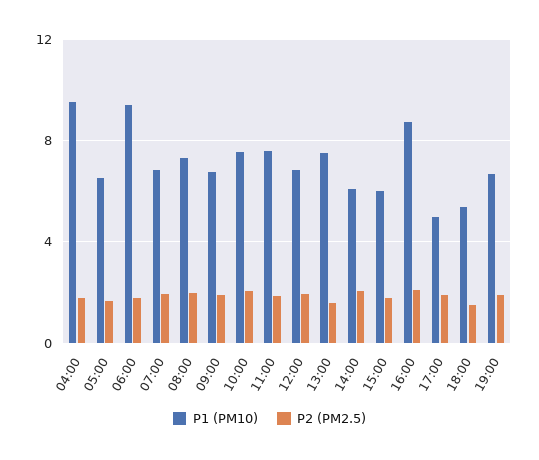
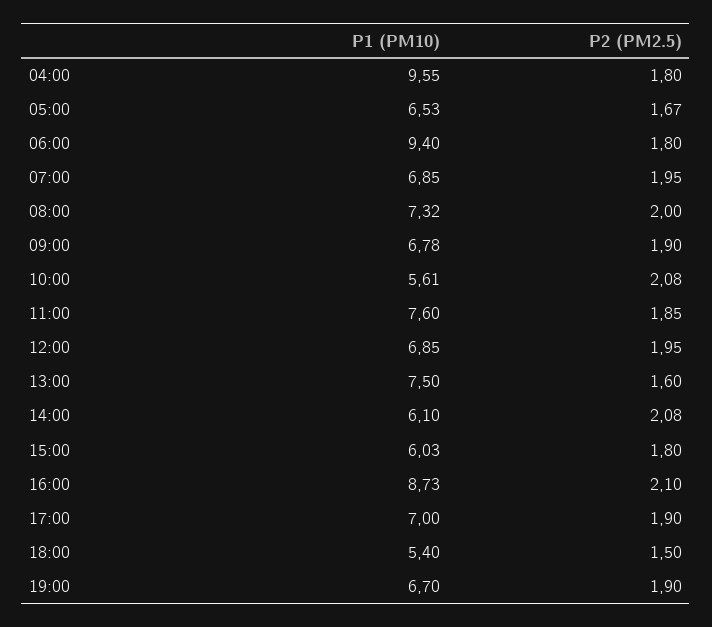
P1 (PM10), 10:00: 7.5 -> 5.61
P1 (PM10), 17:00: 5 -> 7

